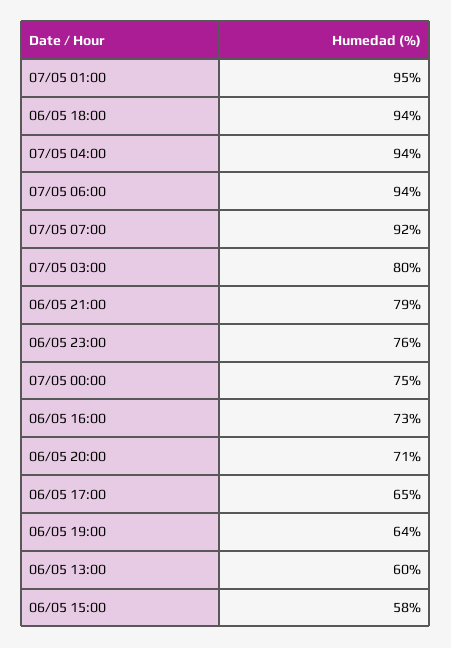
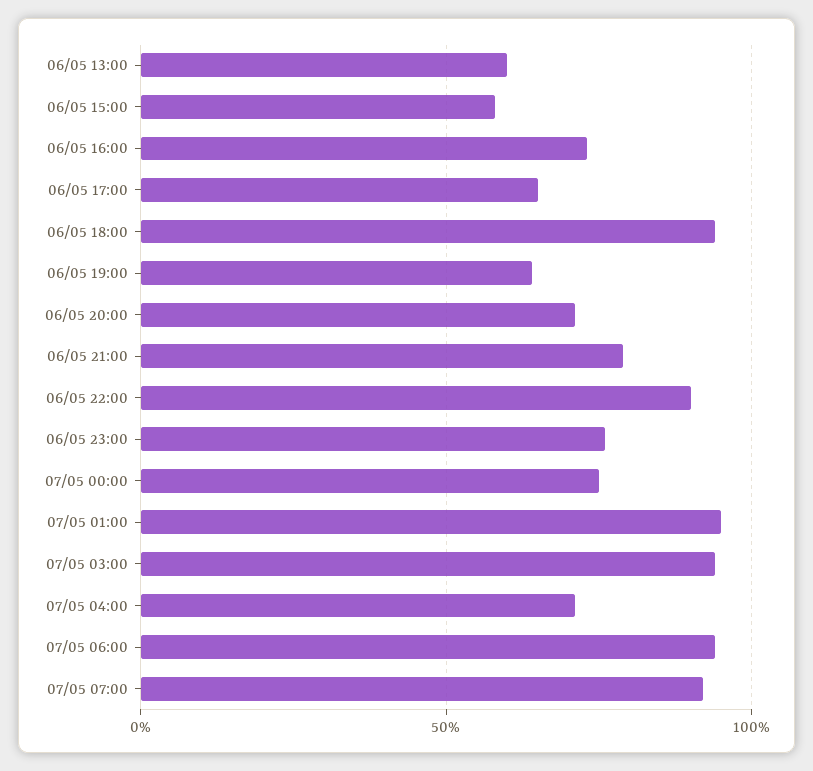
07/05 04:00: 94 -> 70
07/05 03:00: 80 -> 95
06/05 22:00: none -> 90

